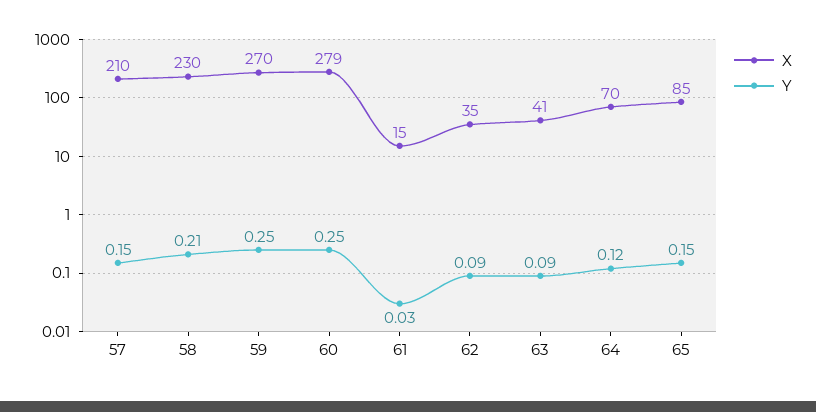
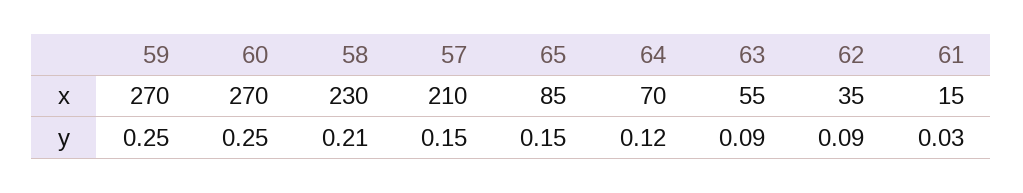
X, 60: 279 -> 270
X, 63: 41 -> 55

